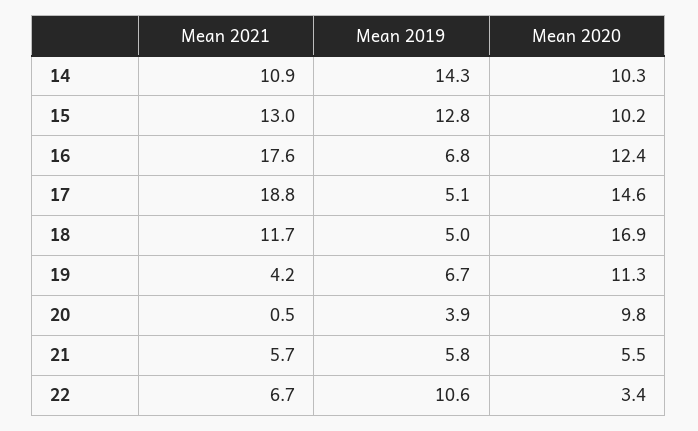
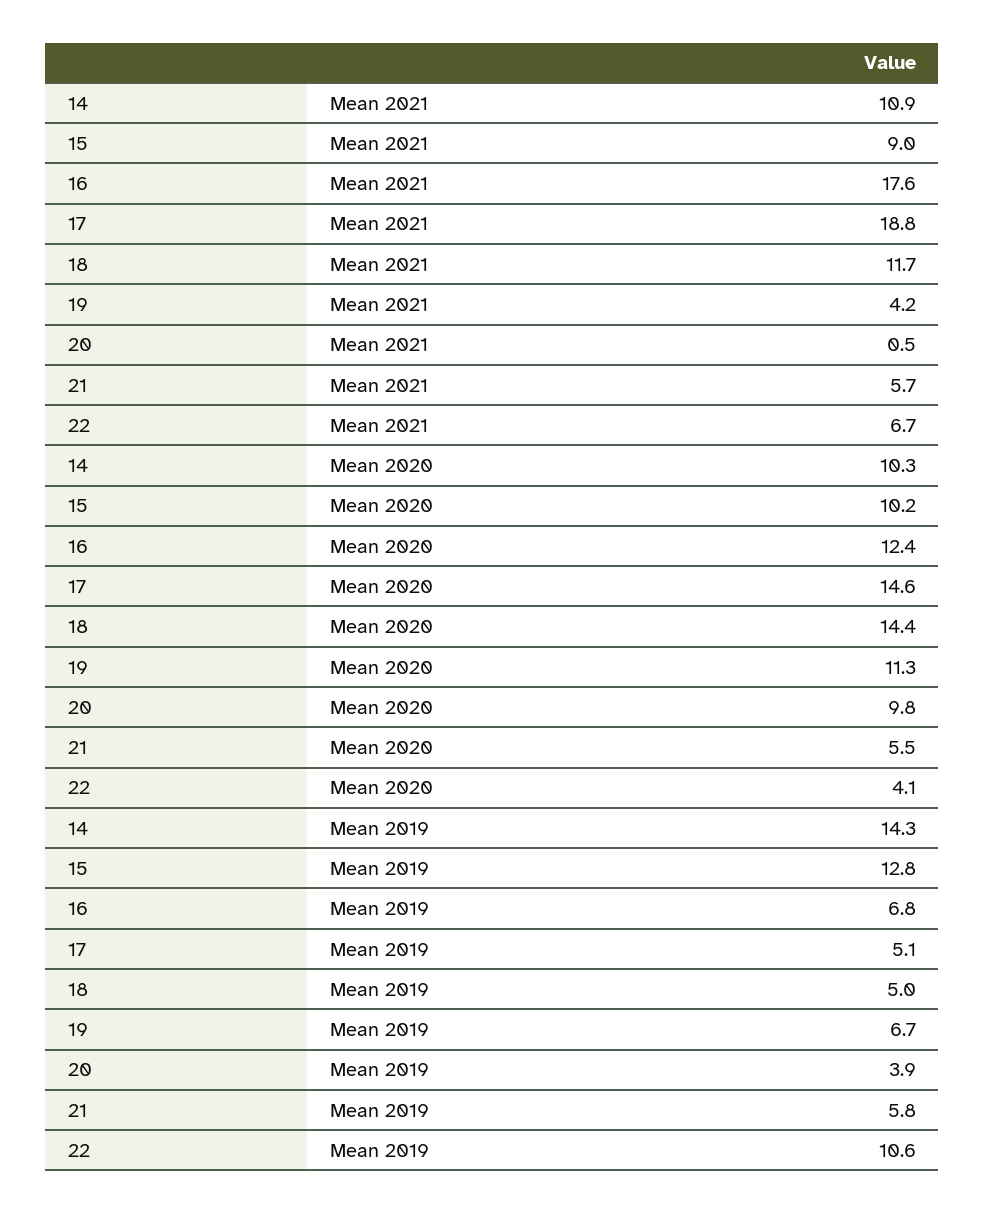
Mean 2021, 15: 13 -> 9
Mean 2020, 18: 16.9 -> 14.4
Mean 2020, 22: 3.4 -> 4.1

